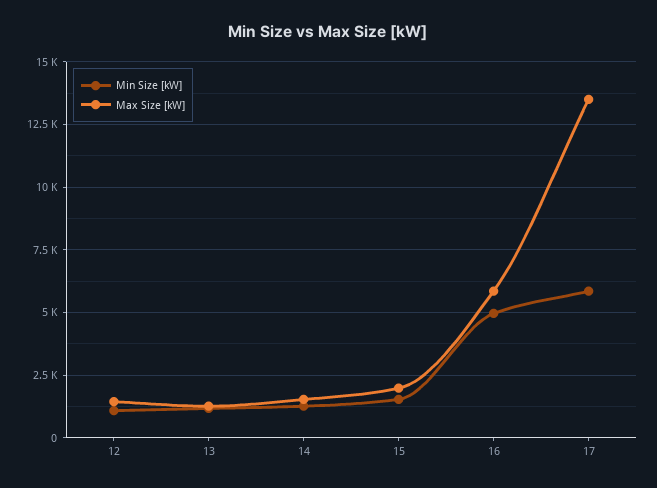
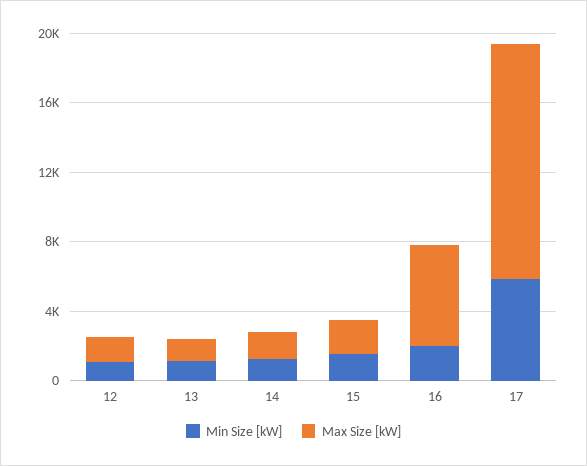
Min Size [kW], 16: 5000 -> 2000

